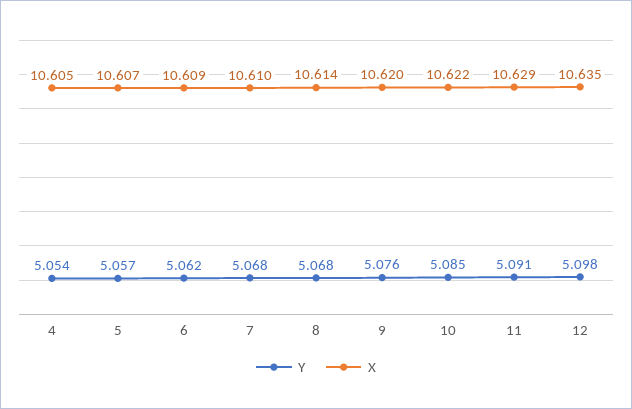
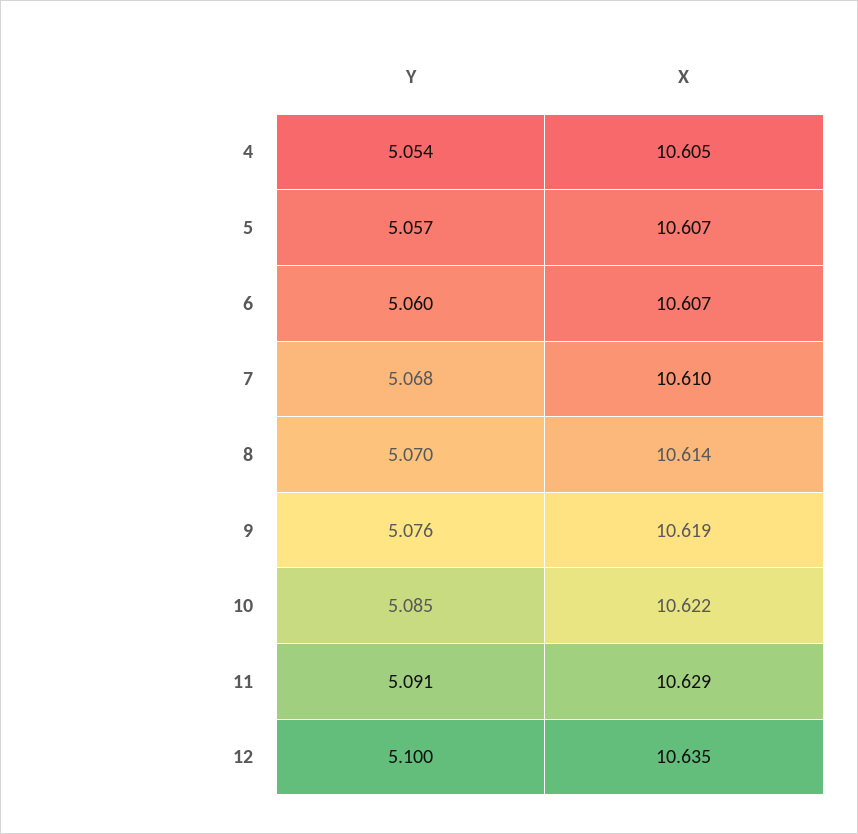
Y, 6: 5.062 -> 5.06
X, 6: 10.609 -> 10.607
Y, 8: 5.068 -> 5.07
X, 9: 10.62 -> 10.619
Y, 12: 5.098 -> 5.1

